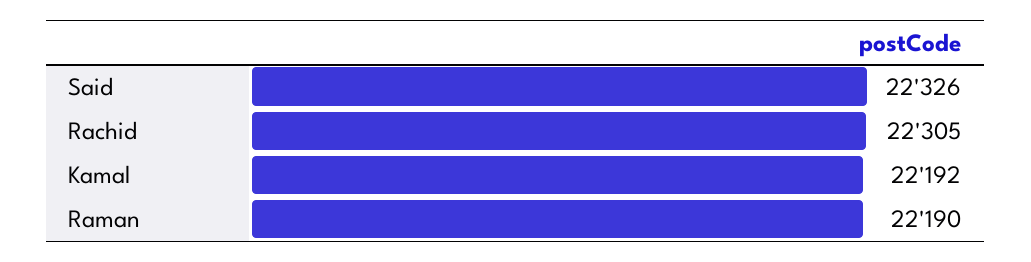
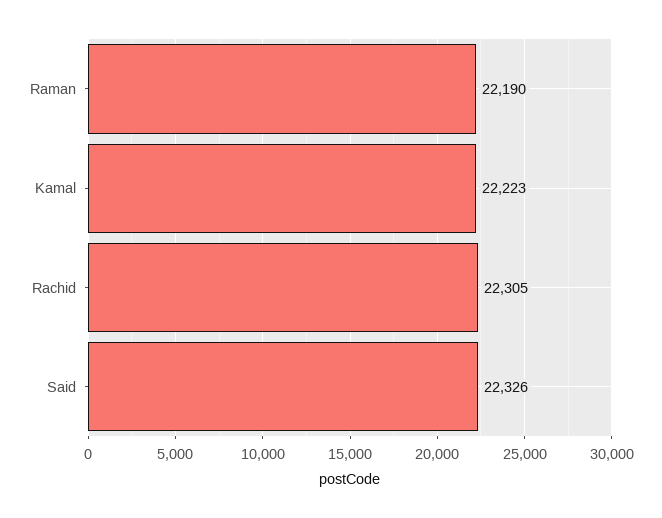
Kamal: 22192 -> 22223

